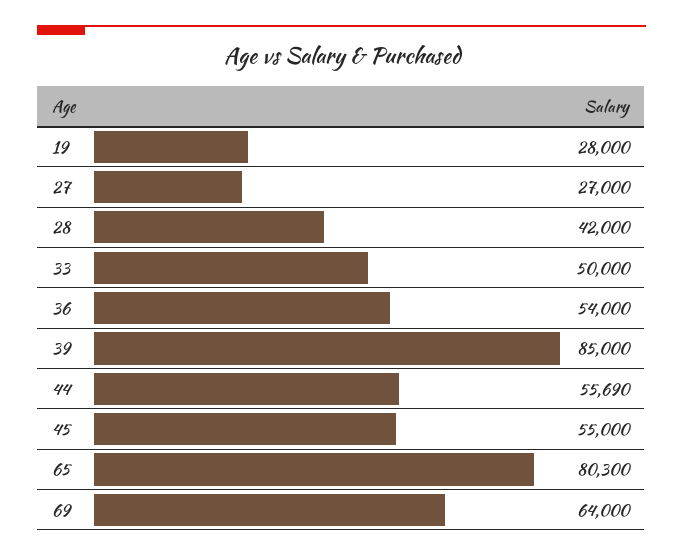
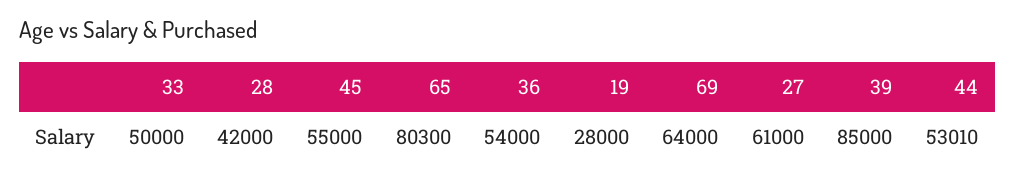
27: 27000 -> 61000
44: 55690 -> 53010

